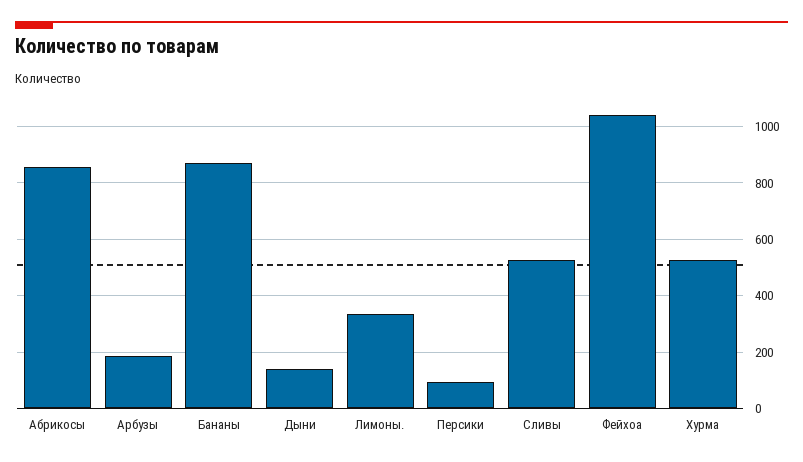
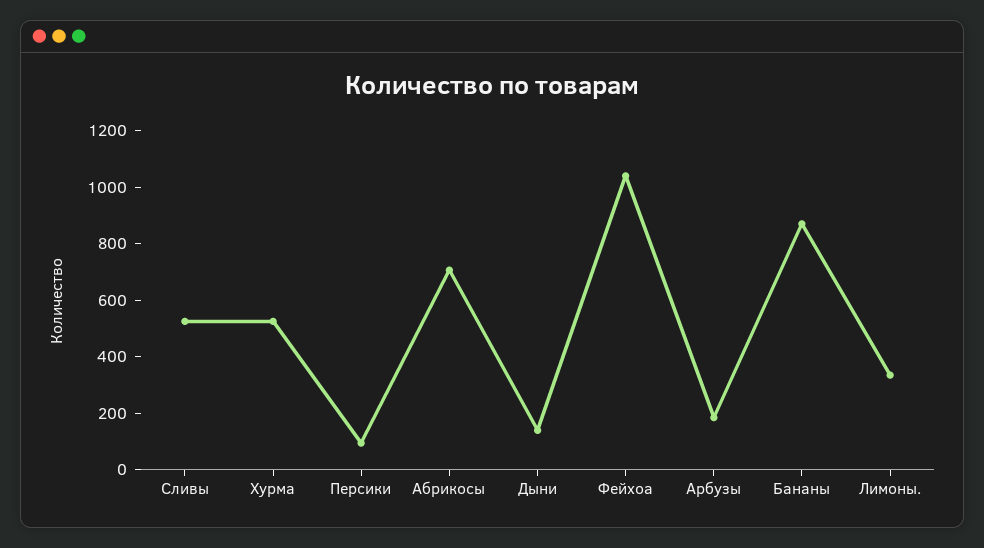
Абрикосы: 850 -> 700

